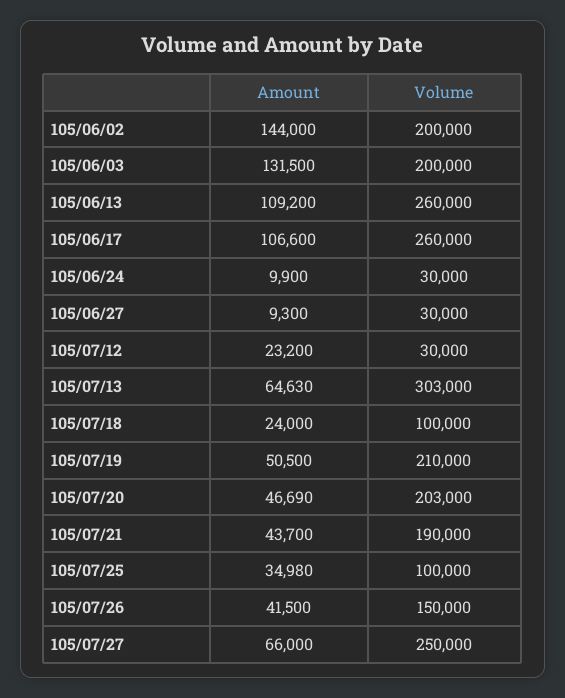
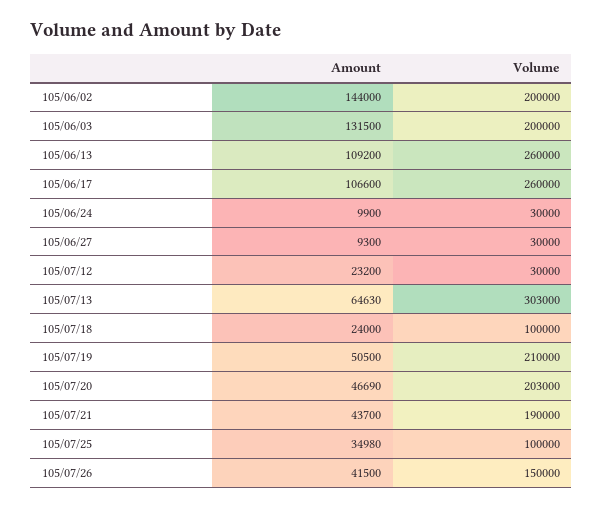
Amount, 105/07/27: 66000 -> none
Volume, 105/07/27: 250000 -> none

